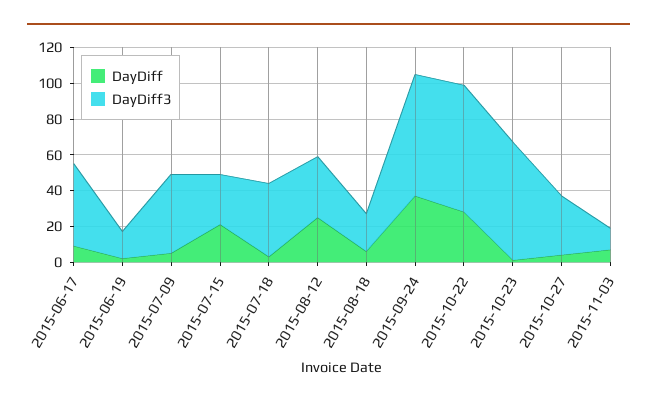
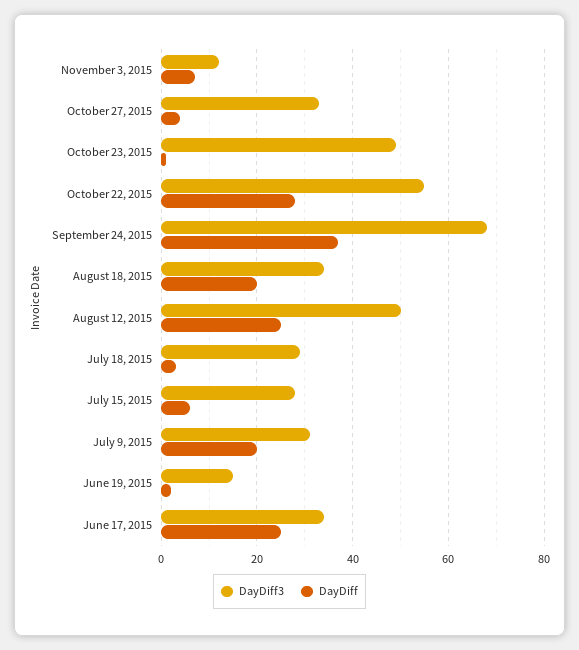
DayDiff, 2015-06-17: 10 -> 25
DayDiff3, 2015-06-17: 45 -> 35
DayDiff, 2015-07-09: 5 -> 20
DayDiff3, 2015-07-09: 45 -> 30
DayDiff, 2015-07-15: 20 -> 5
DayDiff3, 2015-07-18: 40 -> 30
DayDiff3, 2015-08-12: 35 -> 50
DayDiff, 2015-08-18: 5 -> 20
DayDiff3, 2015-08-18: 20 -> 35
DayDiff3, 2015-10-22: 70 -> 55
DayDiff3, 2015-10-23: 65 -> 50

